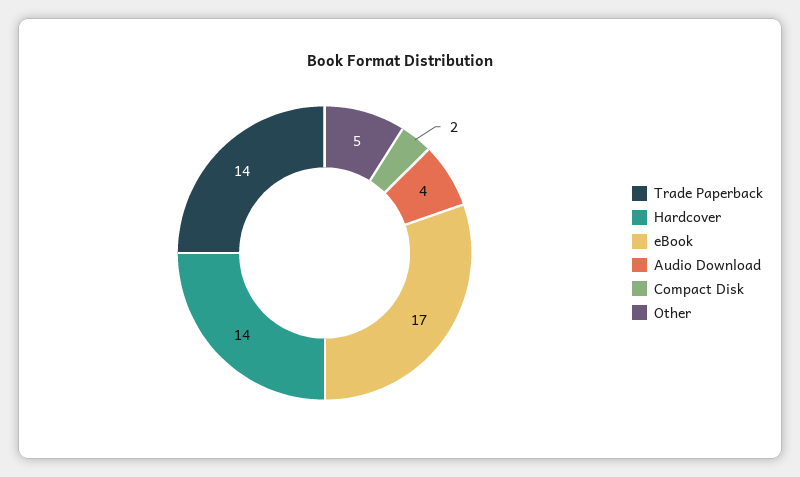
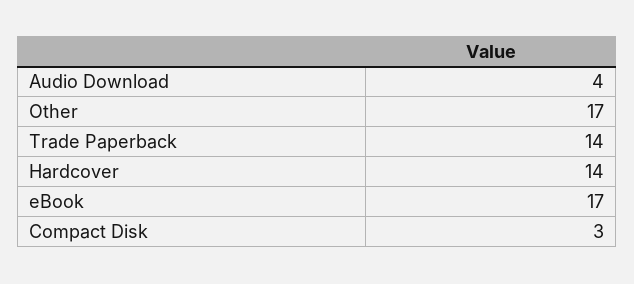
Compact Disk: 2 -> 3
Other: 5 -> 17

